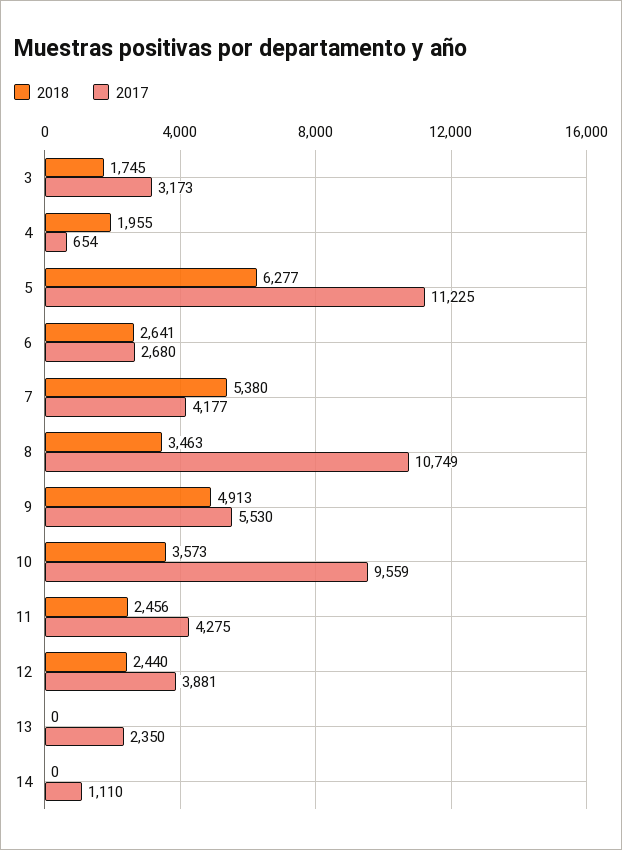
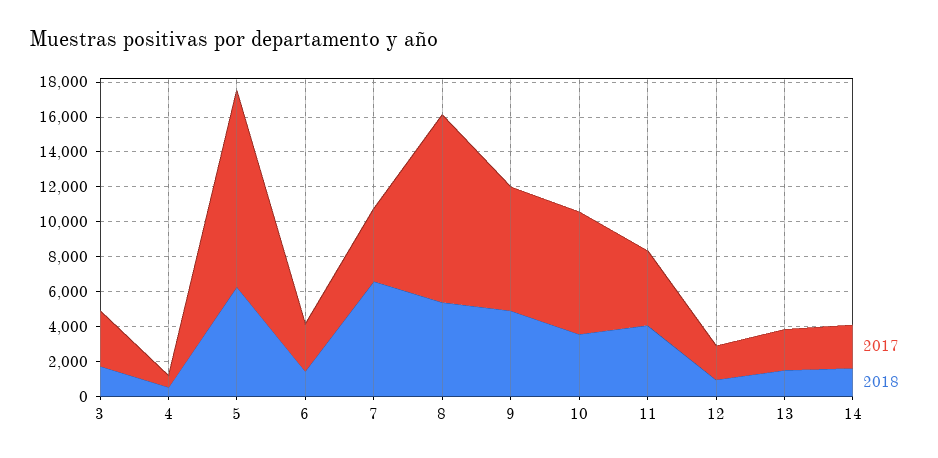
2018, 4: 1955 -> 500
2018, 6: 2641 -> 1500
2018, 7: 5380 -> 6500
2018, 8: 3463 -> 5500
2017, 9: 5530 -> 7000
2017, 10: 9559 -> 7000
2018, 11: 2456 -> 4000
2018, 12: 2440 -> 1000
2017, 12: 3881 -> 2000
2018, 13: 0 -> 1500
2018, 14: 0 -> 1500
2017, 14: 1110 -> 2500

